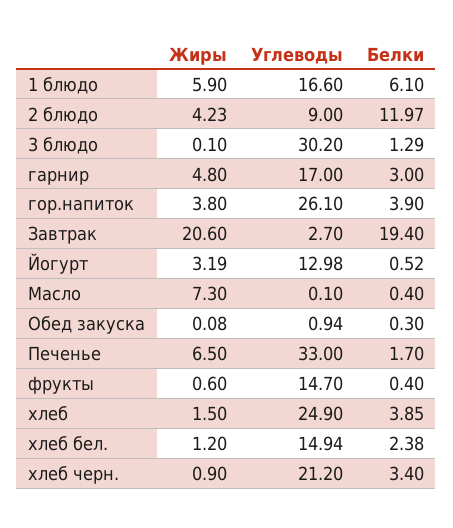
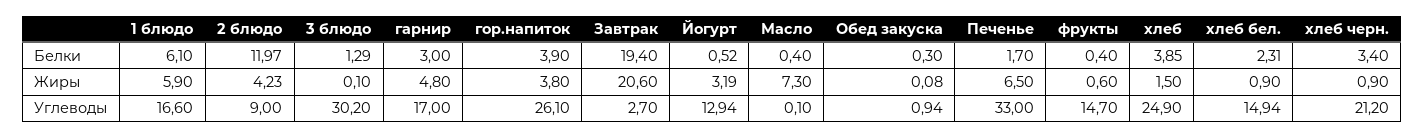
Углеводы, Йогурт: 12.98 -> 12.94
Жиры, хлеб бел.: 1.2 -> 0.9
Белки, хлеб бел.: 2.38 -> 2.31

